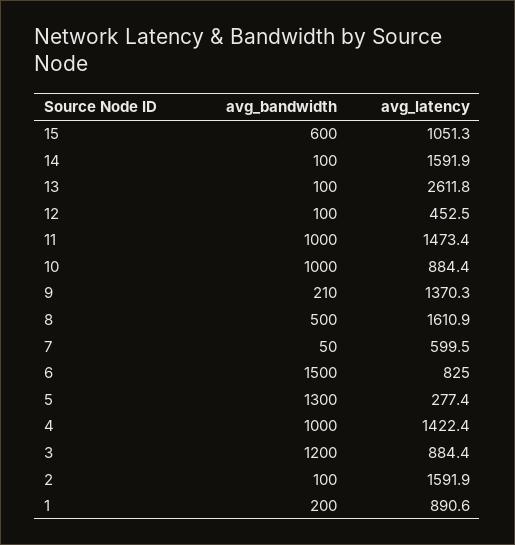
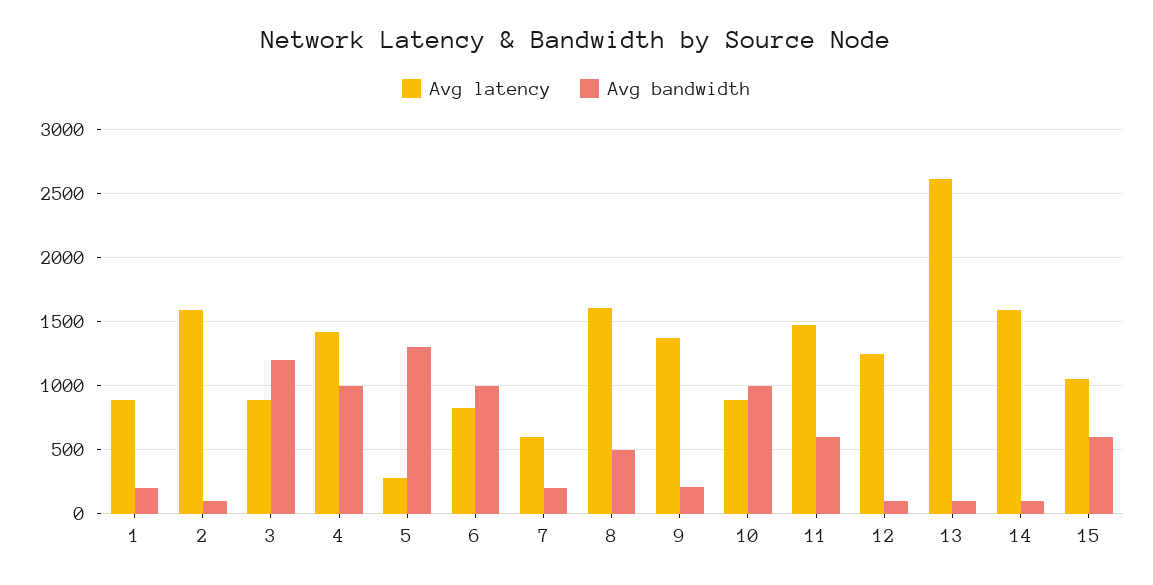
avg_latency, 12: 452.5 -> 1250
avg_bandwidth, 11: 1000 -> 600
avg_bandwidth, 7: 50 -> 200
avg_bandwidth, 6: 1500 -> 1000

